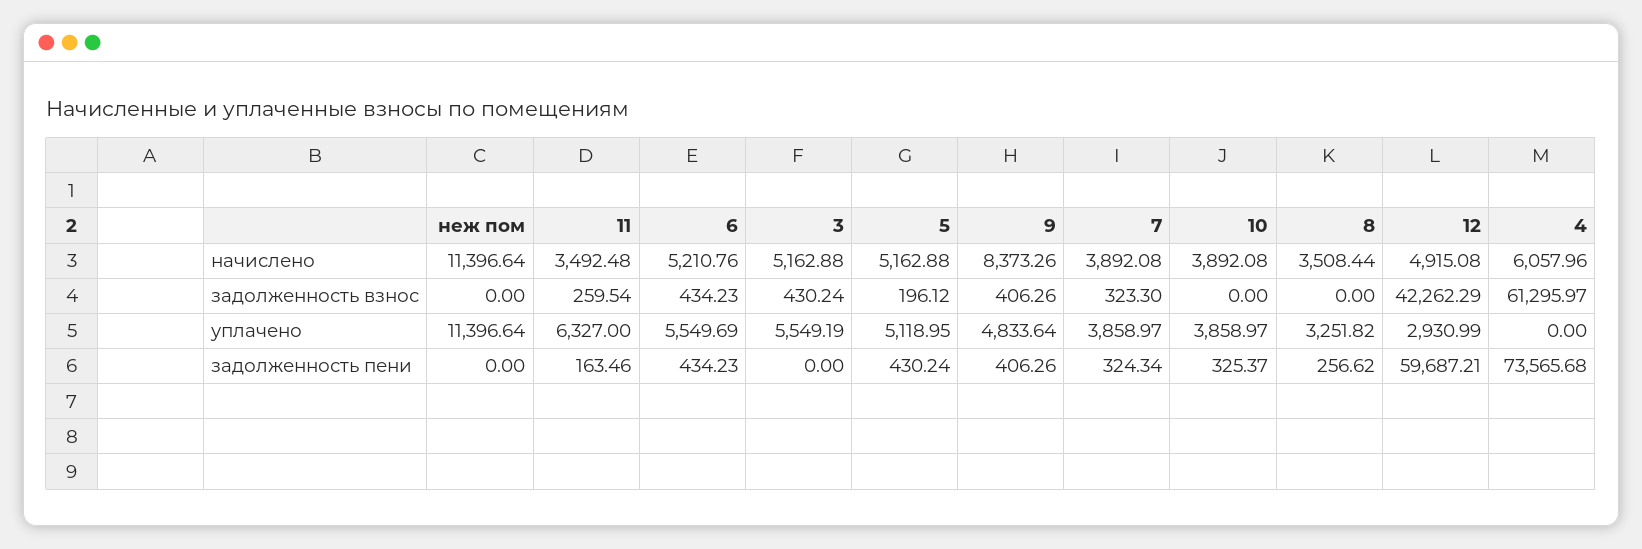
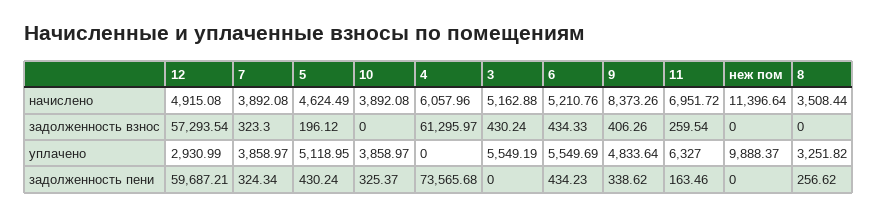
11, начислено: 3492.48 -> 6951.72
5, начислено: 5162.88 -> 4624.49
6, задолженность взнос: 434.23 -> 434.33
12, задолженность взнос: 42262.29 -> 57293.54
неж пом, уплачено: 11396.64 -> 9888.37
9, задолженность пени: 406.26 -> 338.62

